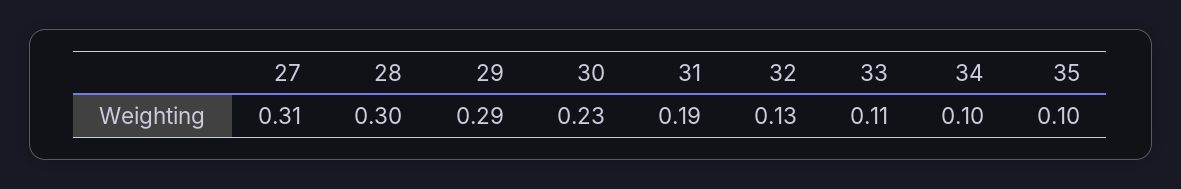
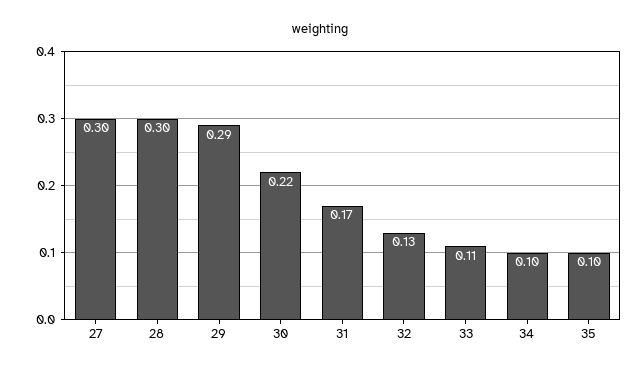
27: 0.31 -> 0.3
30: 0.23 -> 0.22
31: 0.19 -> 0.17

